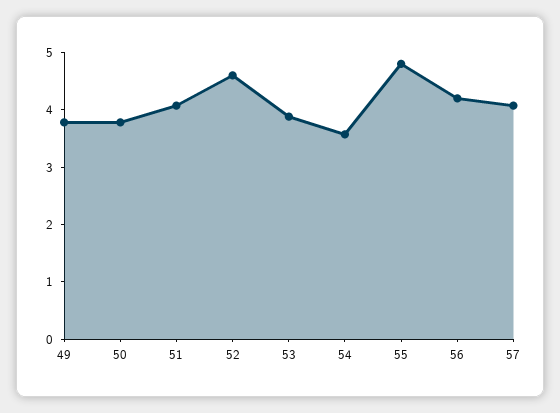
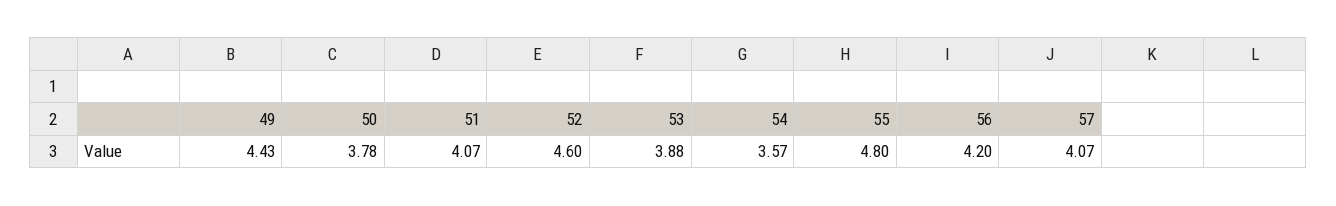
49: 3.8 -> 4.43

